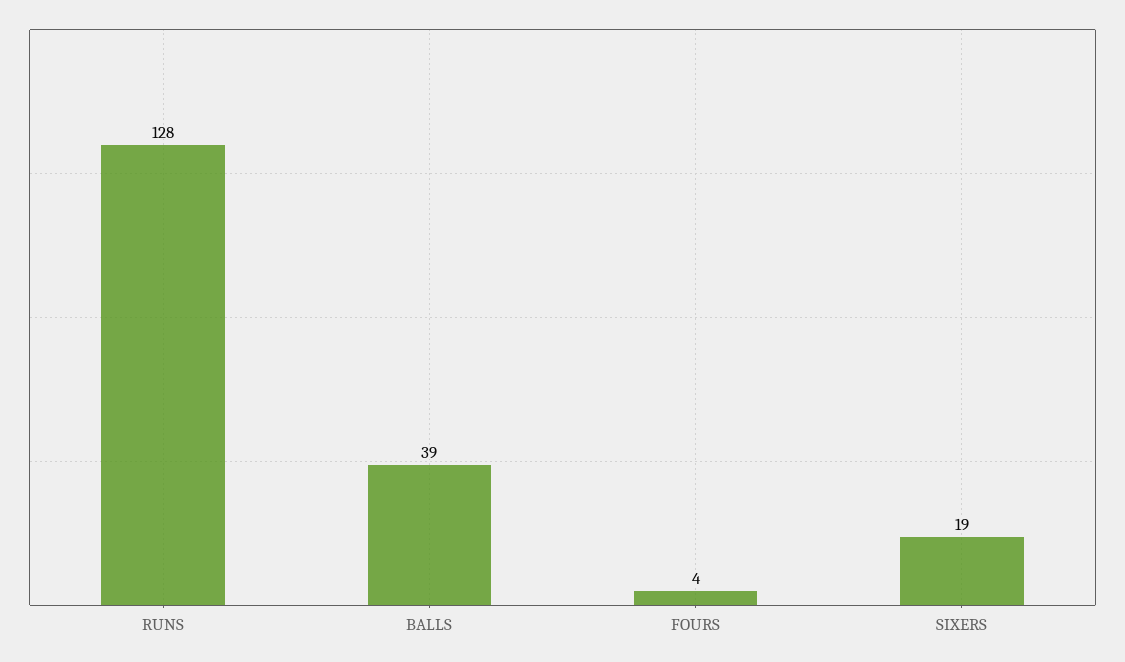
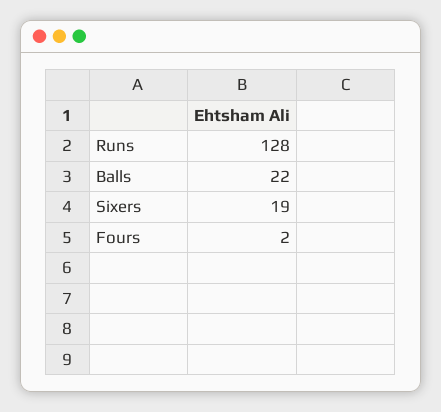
BALLS: 39 -> 22
FOURS: 4 -> 2

